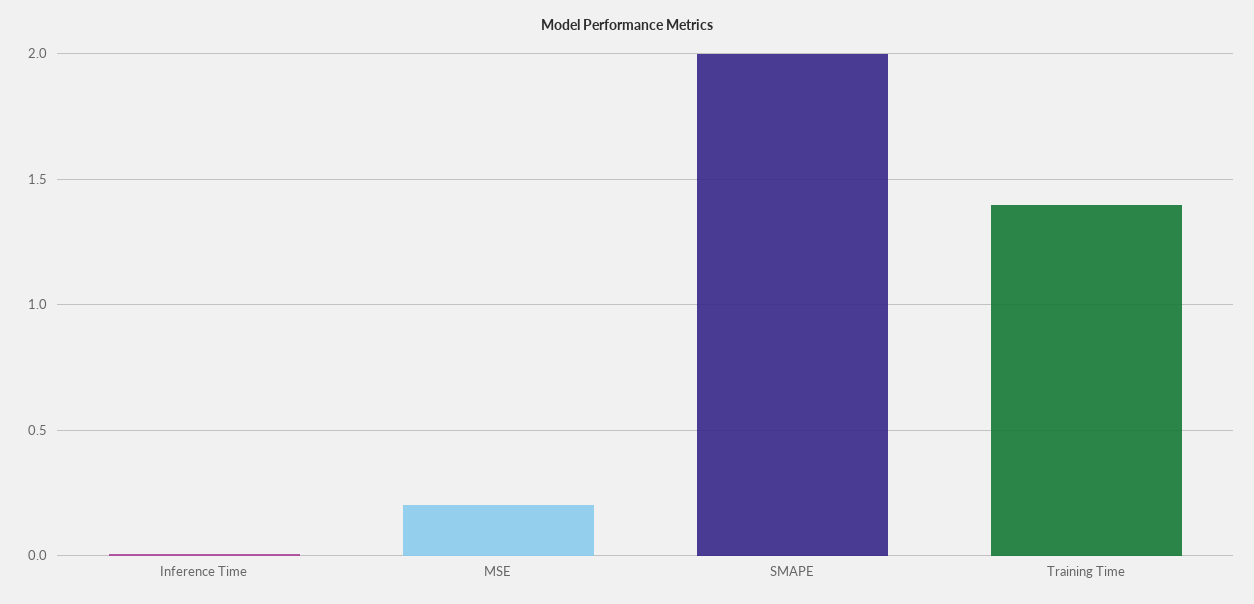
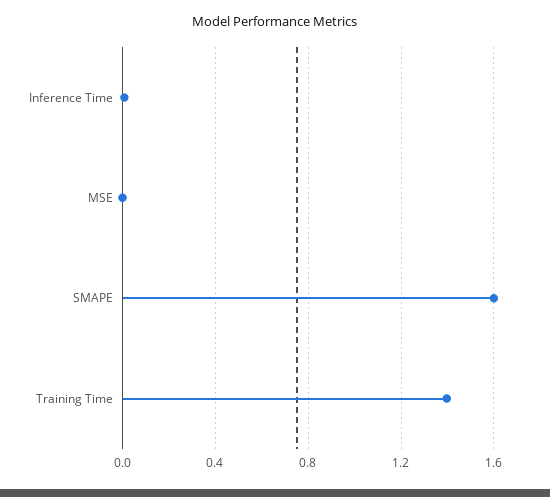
MSE: 0.2 -> 0
SMAPE: 2 -> 1.6

